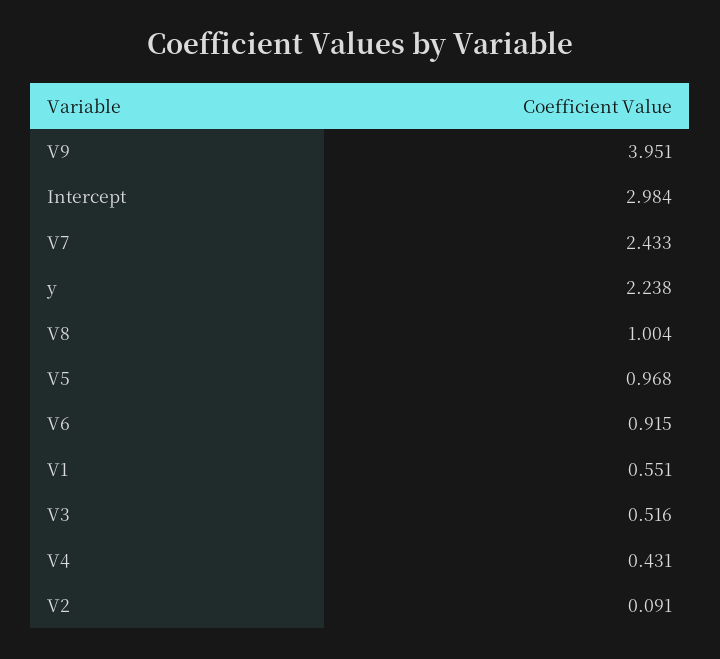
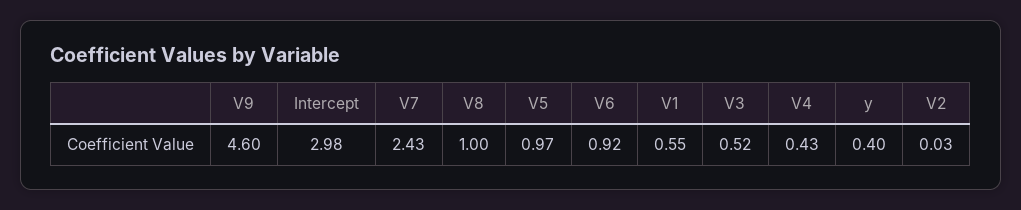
V9: 3.951 -> 4.6
y: 2.238 -> 0.4
V2: 0.091 -> 0.03

